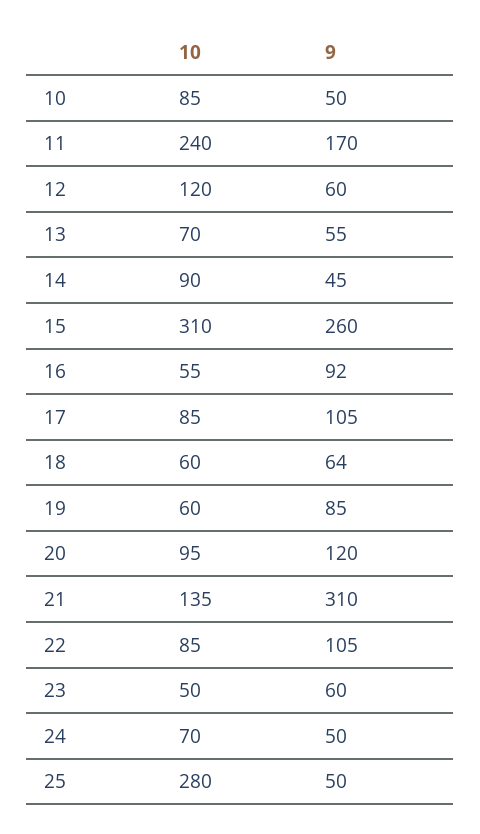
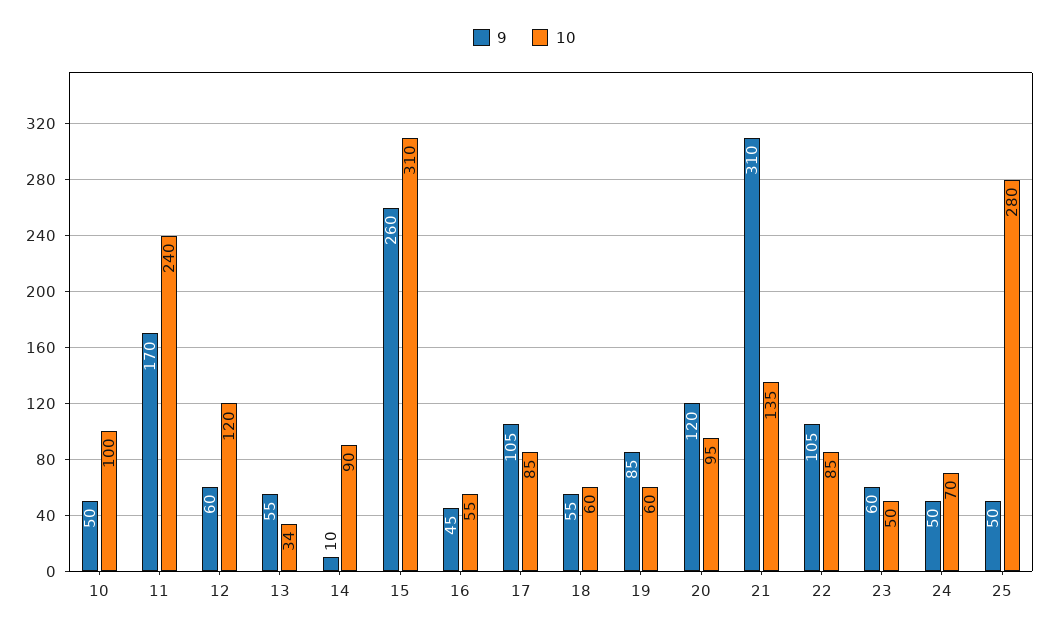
10, 10: 85 -> 100
10, 13: 70 -> 34
9, 14: 45 -> 10
9, 16: 92 -> 45
9, 18: 64 -> 55

